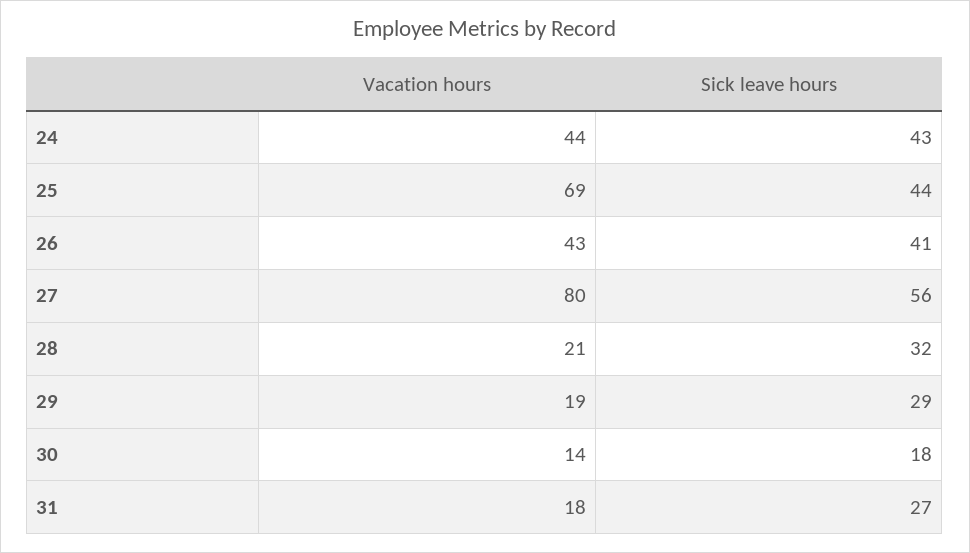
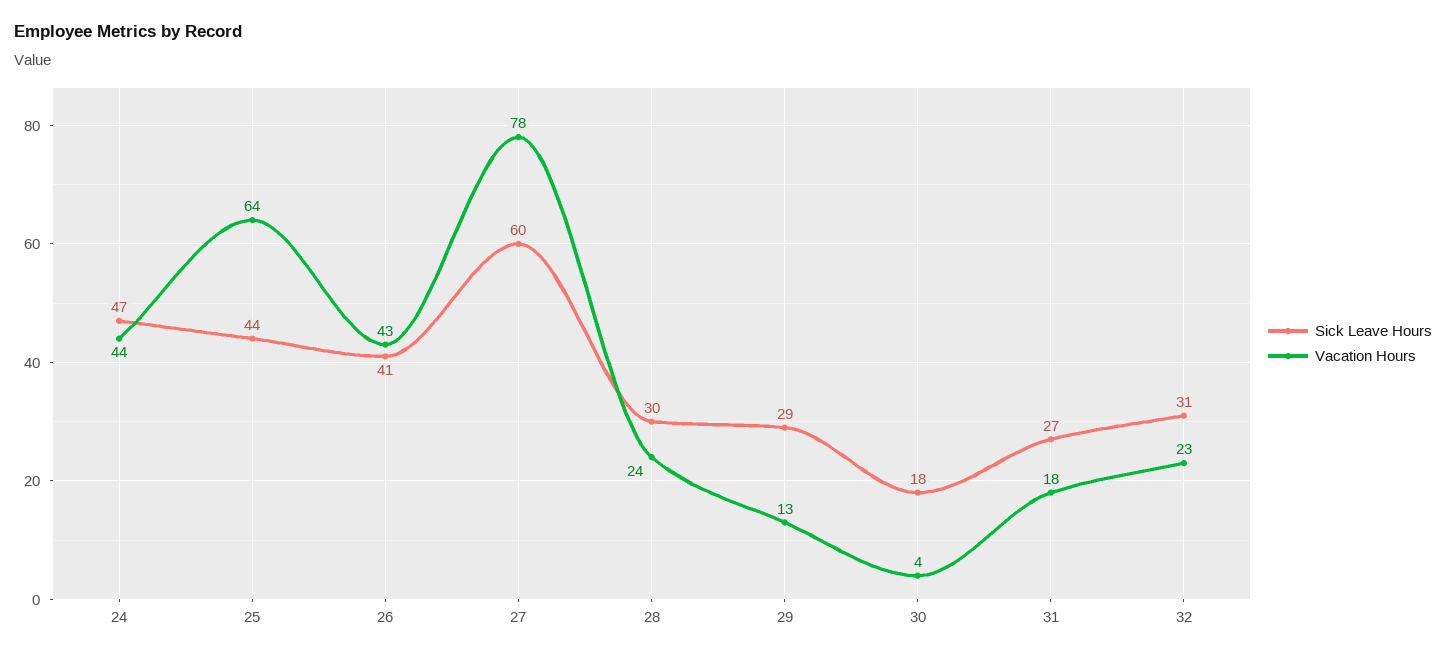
Sick leave hours, 24: 43 -> 47
Vacation hours, 25: 69 -> 64
Vacation hours, 27: 80 -> 78
Sick leave hours, 27: 56 -> 60
Vacation hours, 28: 21 -> 24
Sick leave hours, 28: 32 -> 30
Vacation hours, 29: 19 -> 13
Vacation hours, 30: 14 -> 4
Sick leave hours, 32: none -> 31
Vacation hours, 32: none -> 23

